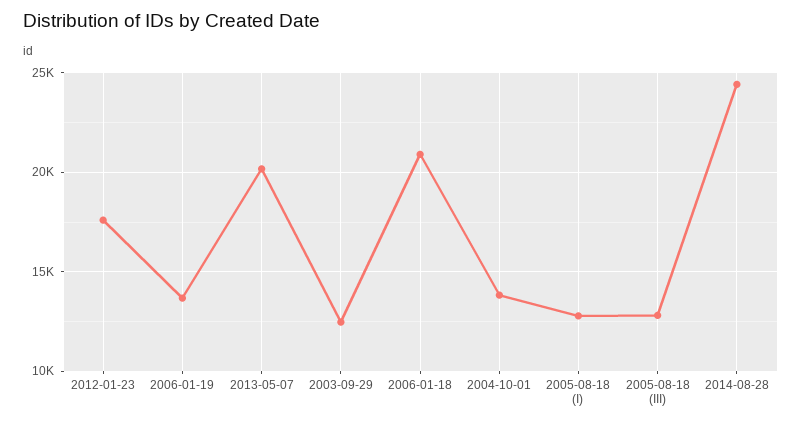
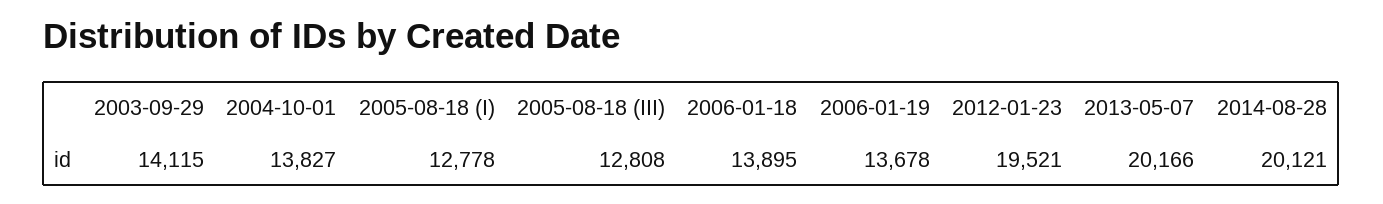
2012-01-23: 17500 -> 19521
2003-09-29: 12500 -> 14115
2006-01-18: 21000 -> 13895
2014-08-28: 24500 -> 20121

